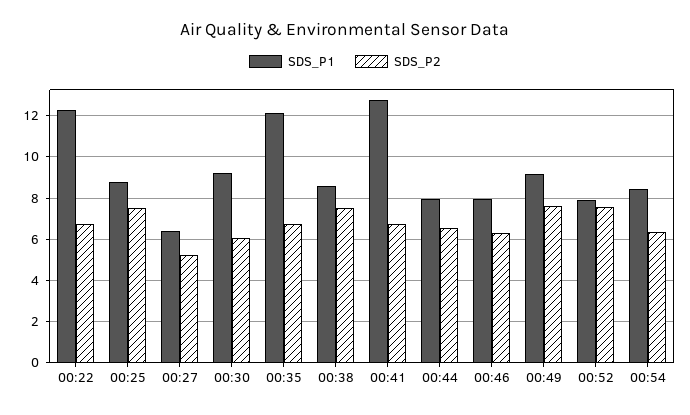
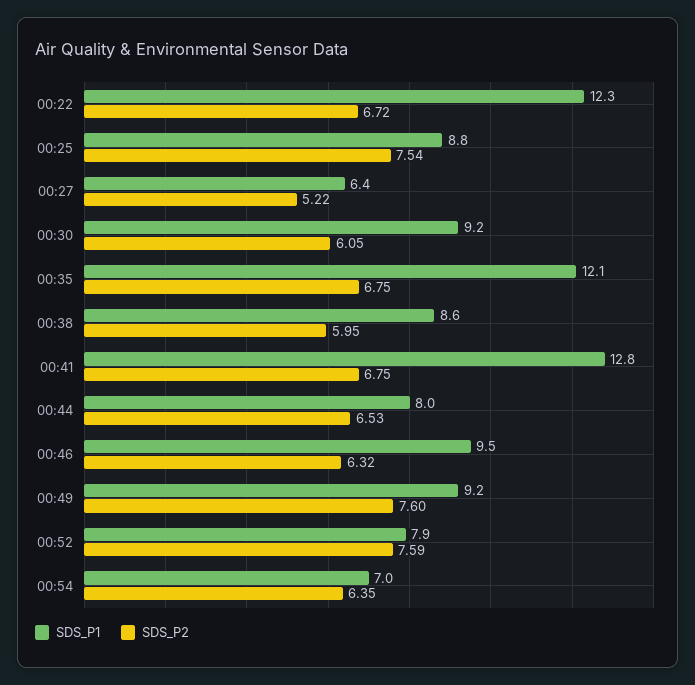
SDS_P2, 00:38: 7.5 -> 5.95
SDS_P1, 00:46: 8 -> 9.5
SDS_P1, 00:54: 8.5 -> 7

